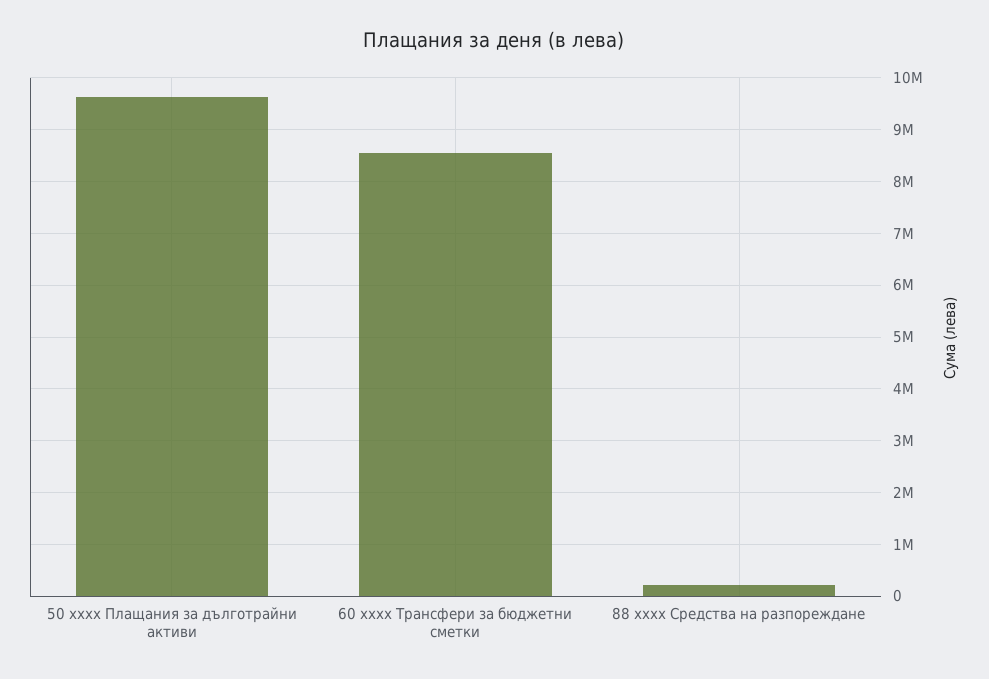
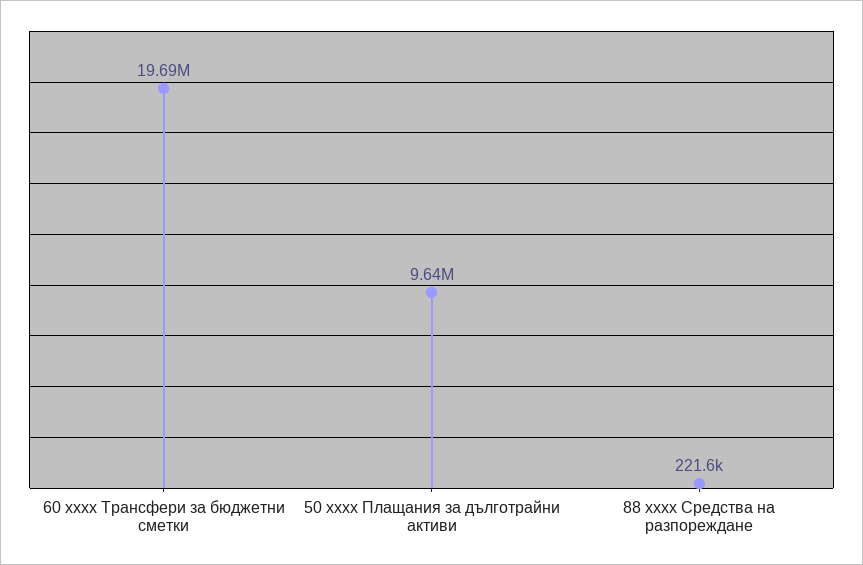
60 xxxx Трансфери за бюджетни сметки: 8600000 -> 19690000

